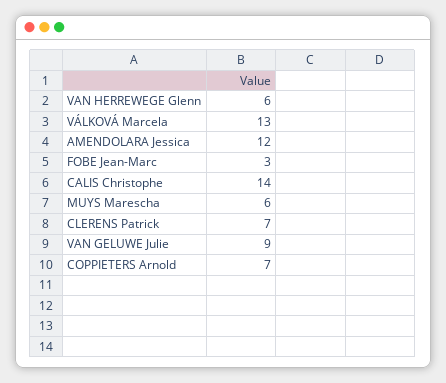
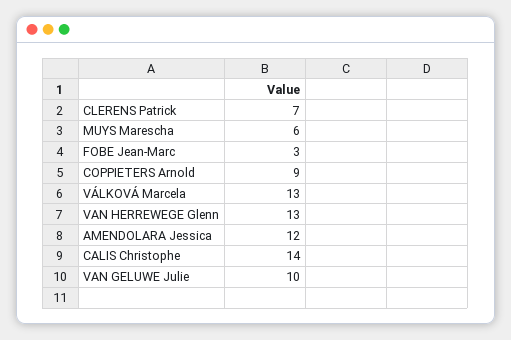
VAN HERREWEGE Glenn: 6 -> 13
VAN GELUWE Julie: 9 -> 10
COPPIETERS Arnold: 7 -> 9

